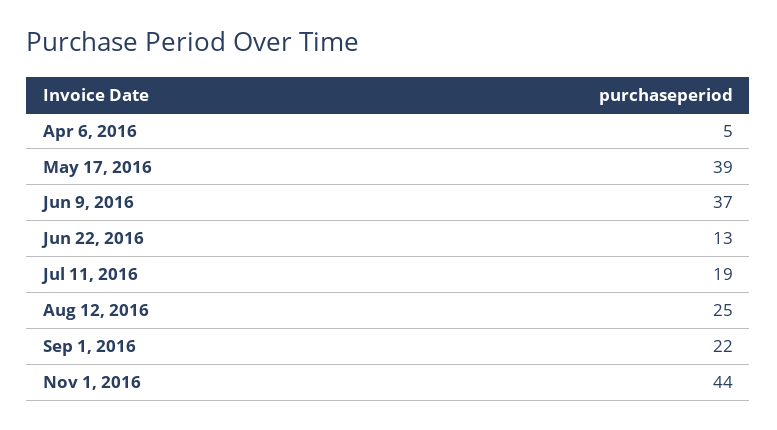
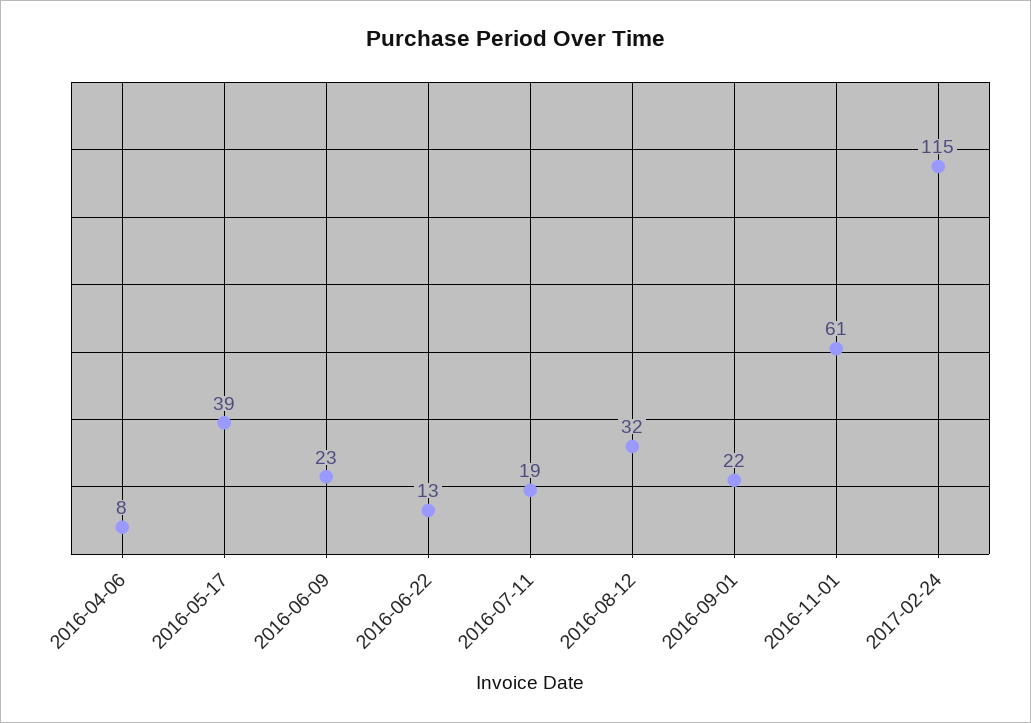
Apr 6, 2016: 5 -> 8
Jun 9, 2016: 37 -> 23
Aug 12, 2016: 25 -> 32
Nov 1, 2016: 44 -> 61
2017-02-24: none -> 115

